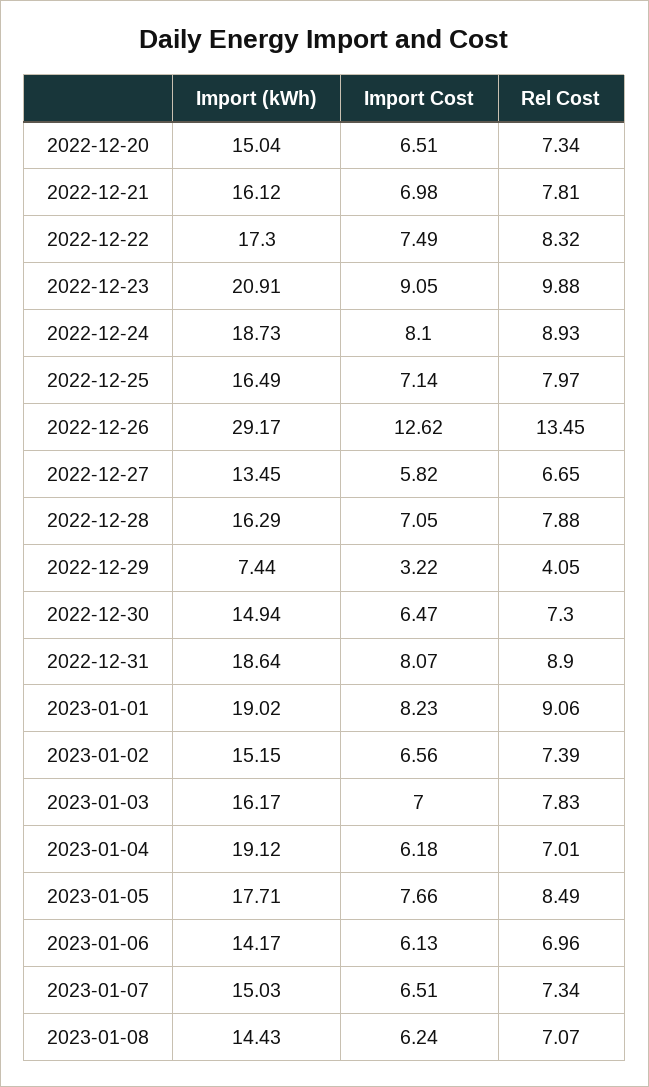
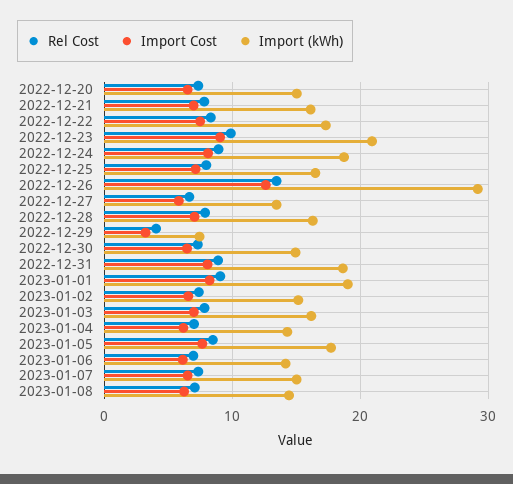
Import (kWh), 2023-01-04: 19.12 -> 14

